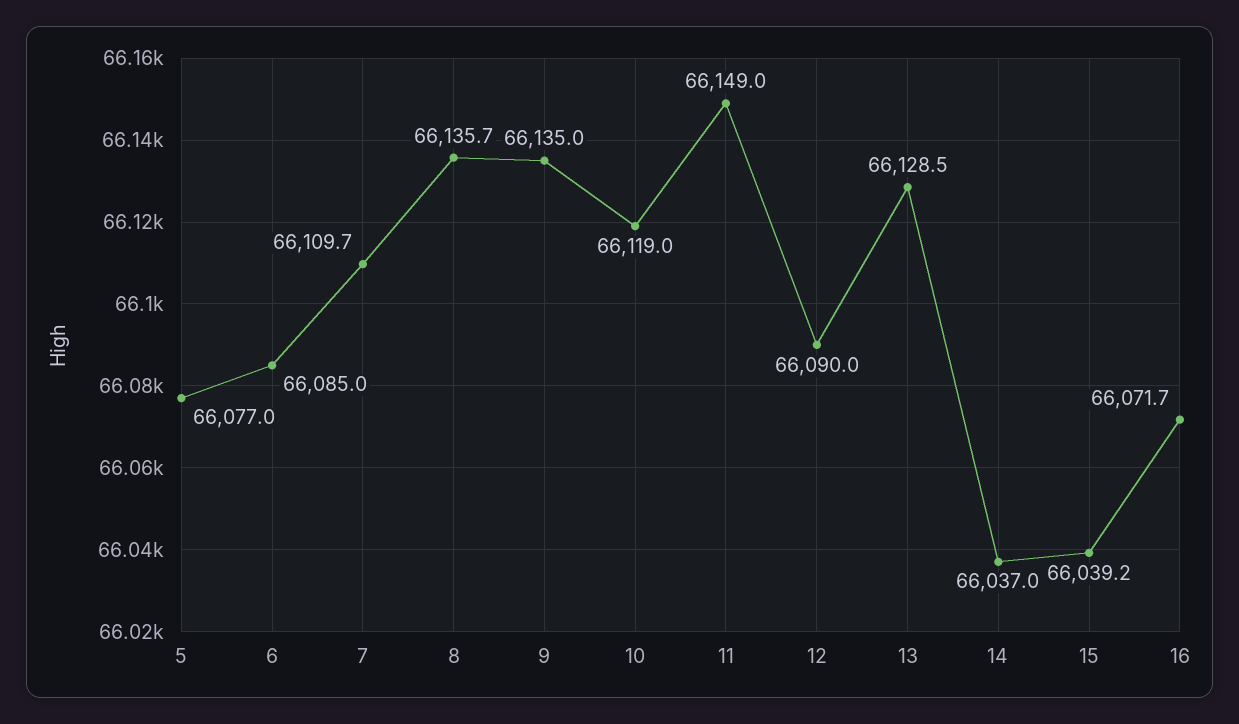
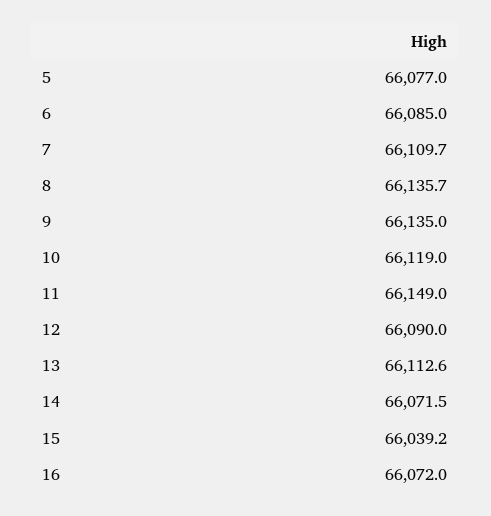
13: 66128.5 -> 66112.6
14: 66037 -> 66071.5
16: 66071.7 -> 66072

